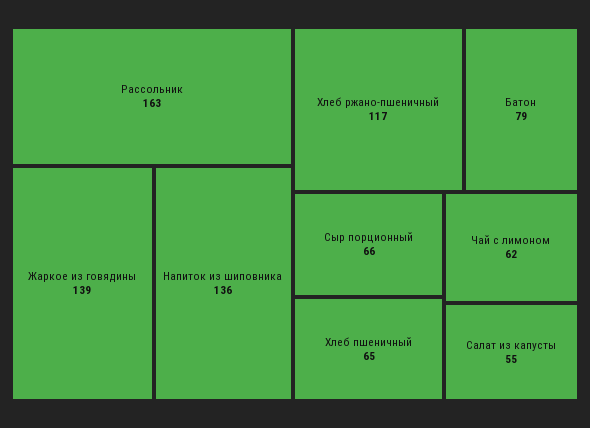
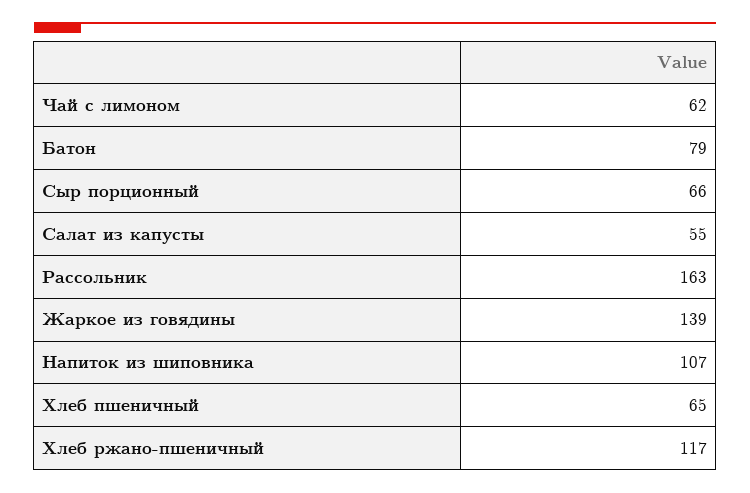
Напиток из шиповника: 136 -> 107

